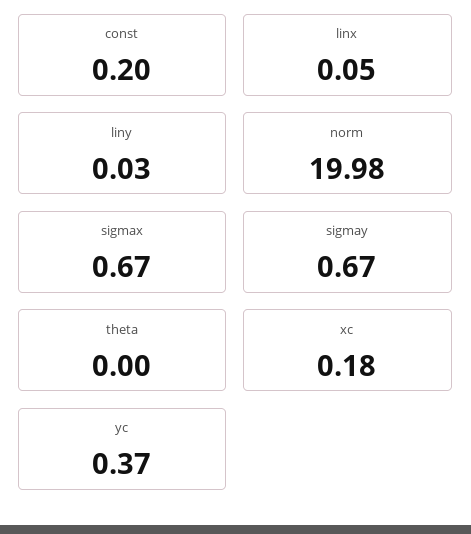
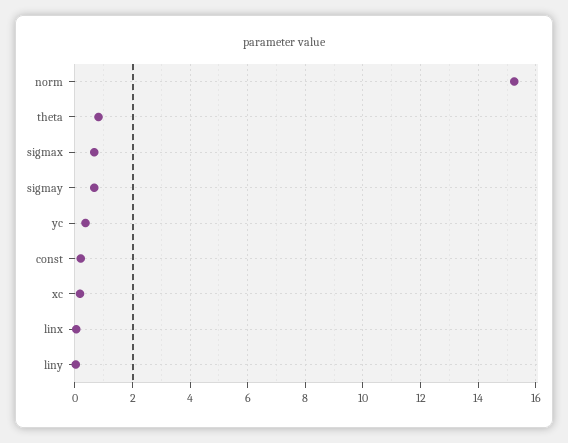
norm: 19.98 -> 15.25
theta: 0 -> 0.75

